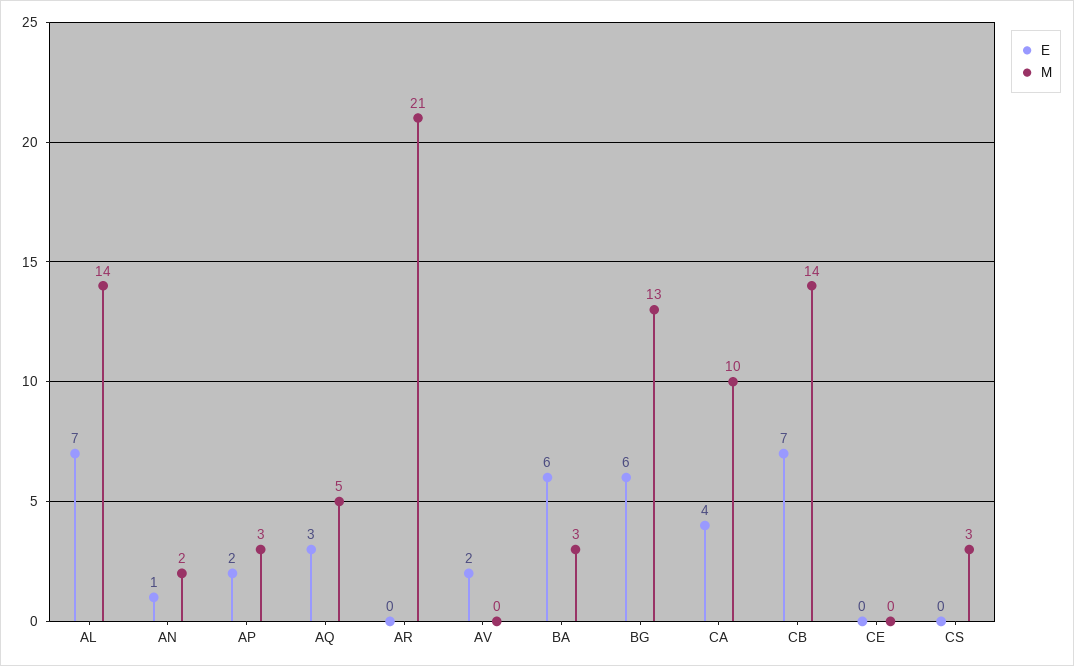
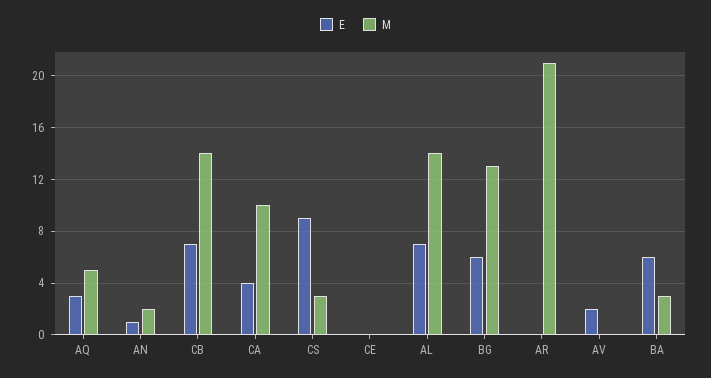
E, AP: 2 -> none
M, AP: 3 -> none
E, CS: 0 -> 9

